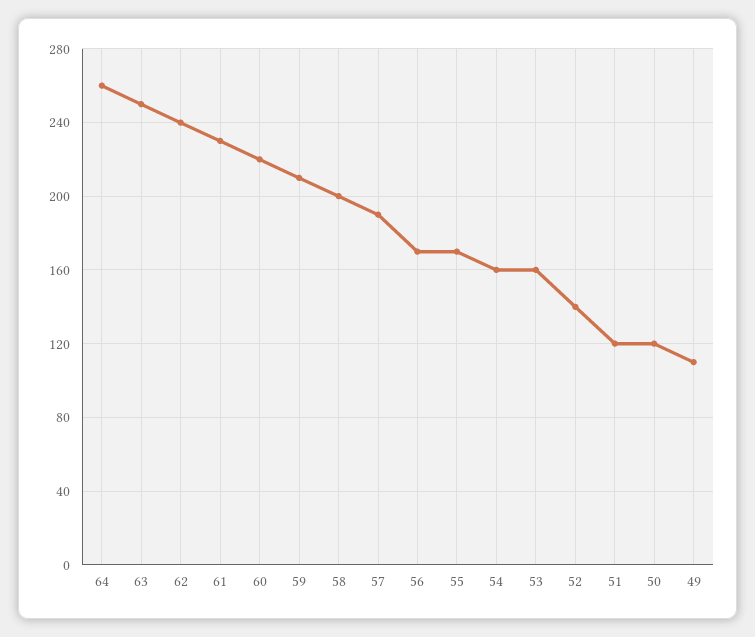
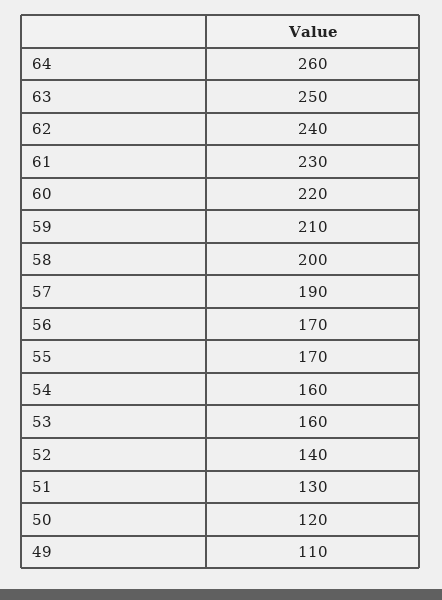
51: 120 -> 130

